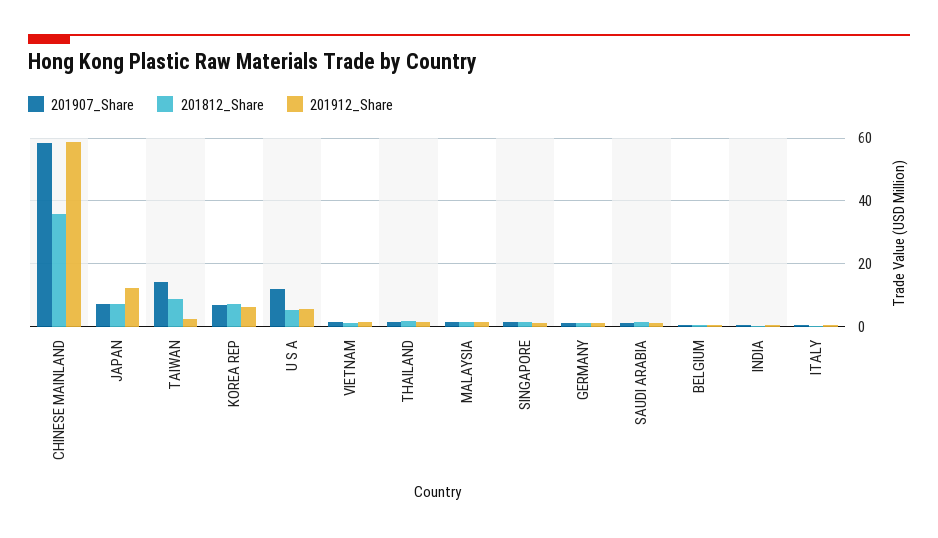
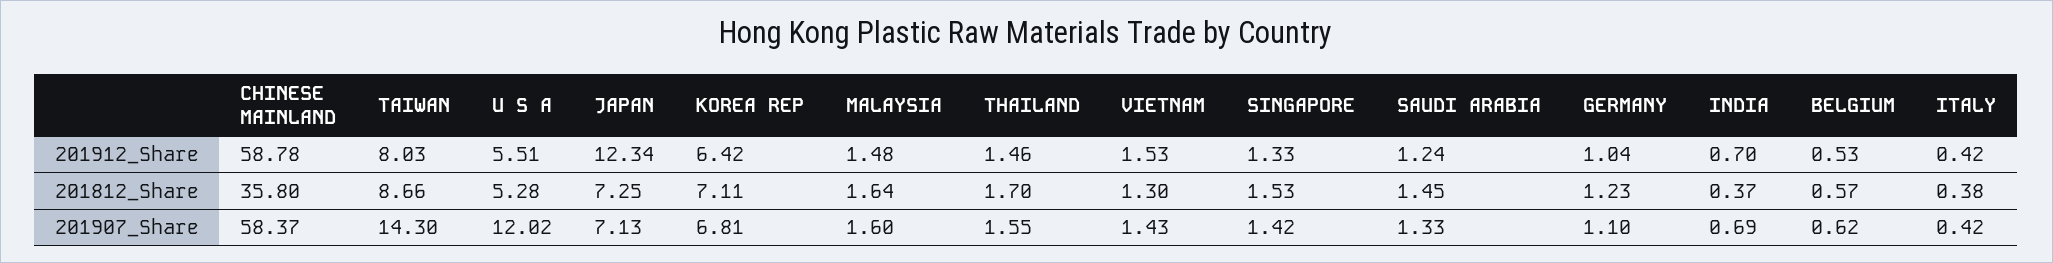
201912_Share, TAIWAN: 2 -> 8.03

